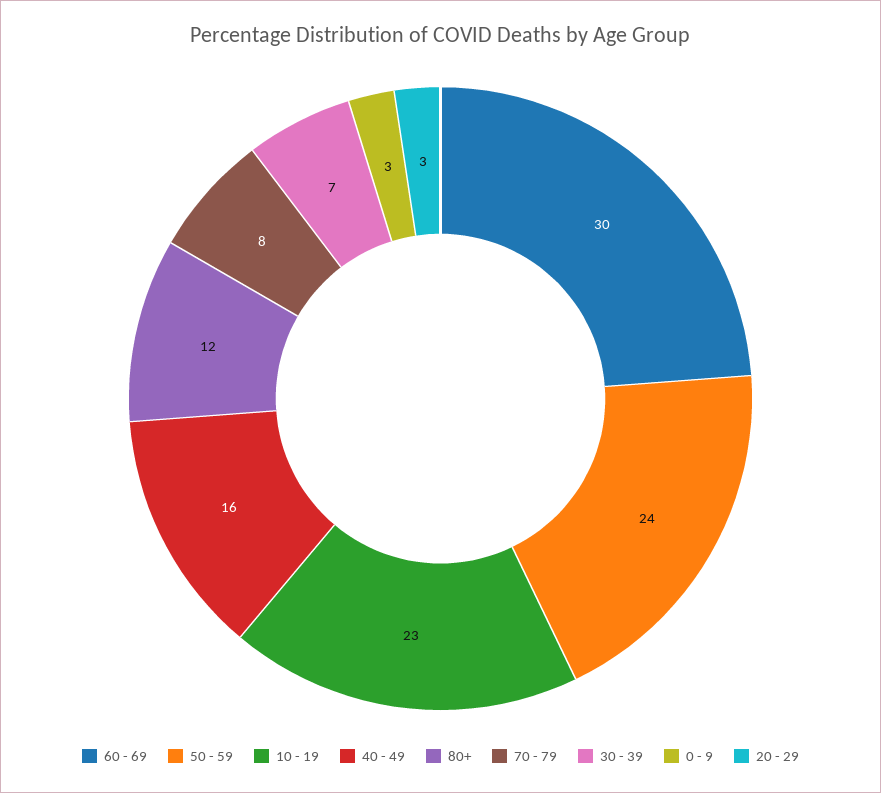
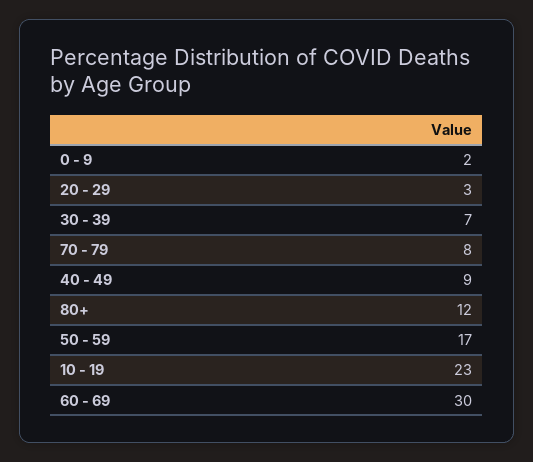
50 - 59: 24 -> 17
40 - 49: 16 -> 9
0 - 9: 3 -> 2

